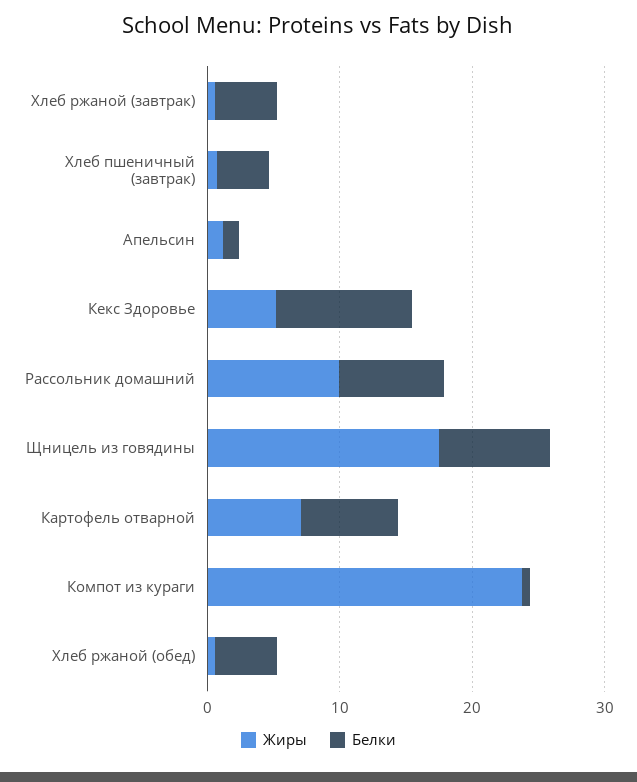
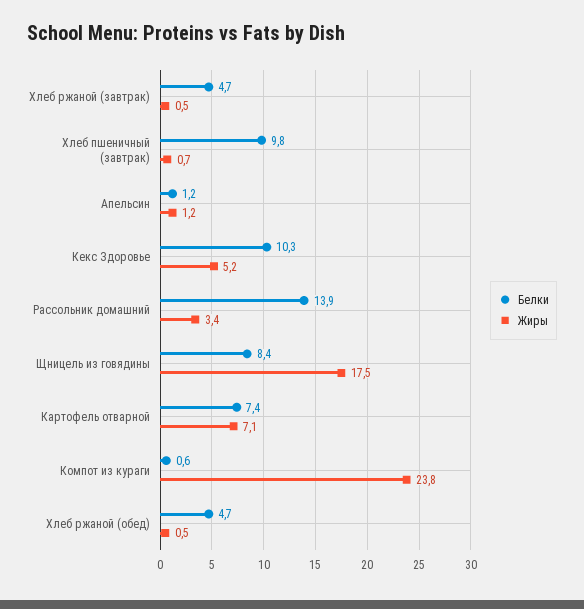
Белки, Хлеб пшеничный (завтрак): 4 -> 9.8
Жиры, Рассольник домашний: 10 -> 3.4
Белки, Рассольник домашний: 8 -> 13.9

